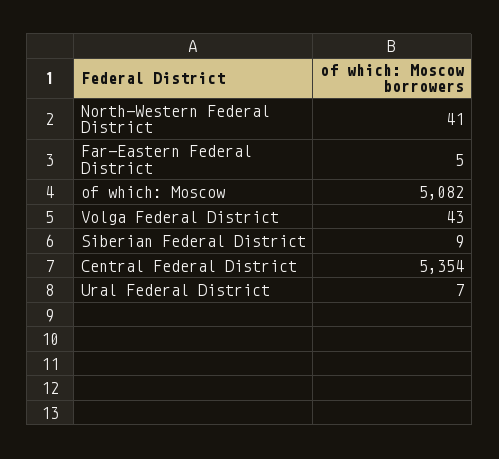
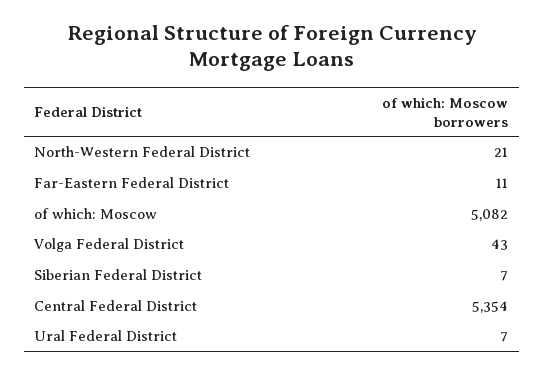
North-Western Federal District: 41 -> 21
Far-Eastern Federal District: 5 -> 11
Siberian Federal District: 9 -> 7

